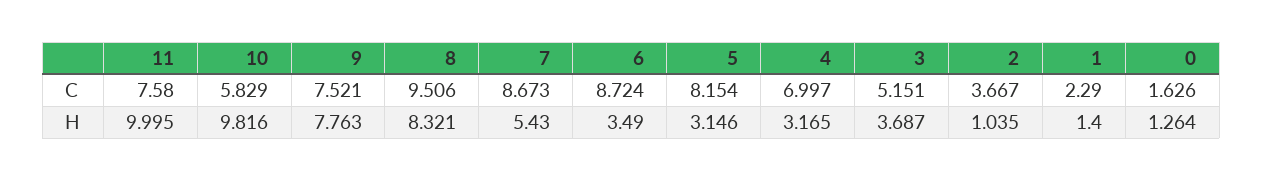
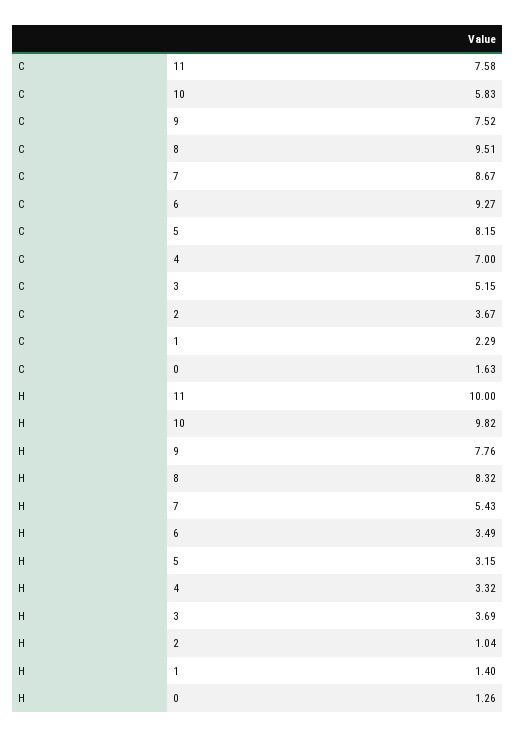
6, C: 8.724 -> 9.27
4, H: 3.165 -> 3.32

